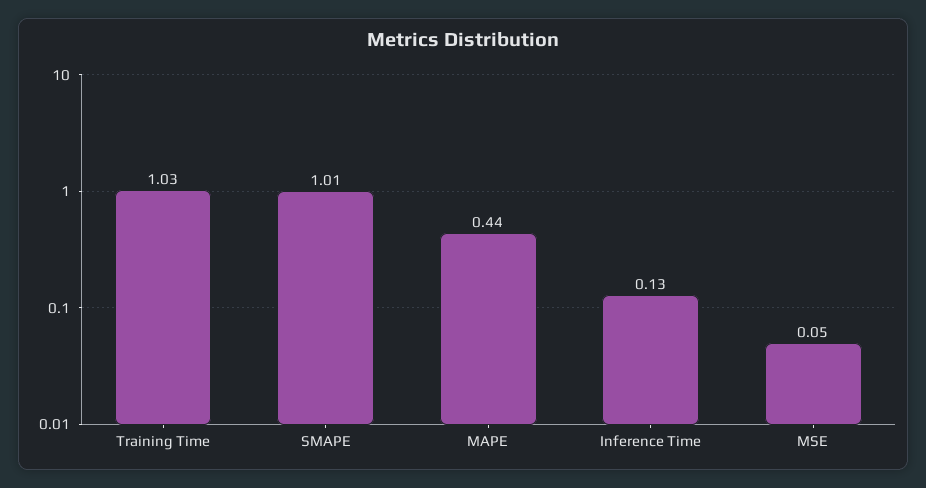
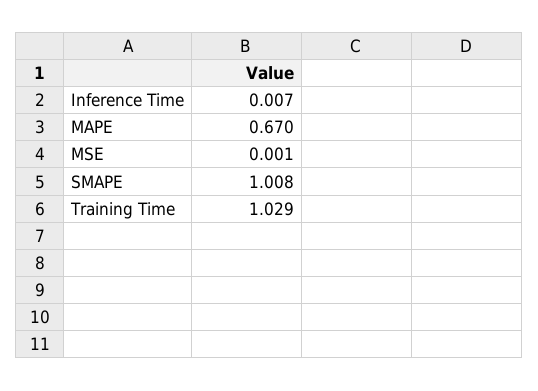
MAPE: 0.44 -> 0.67
Inference Time: 0.13 -> 0.007
MSE: 0.05 -> 0.001

